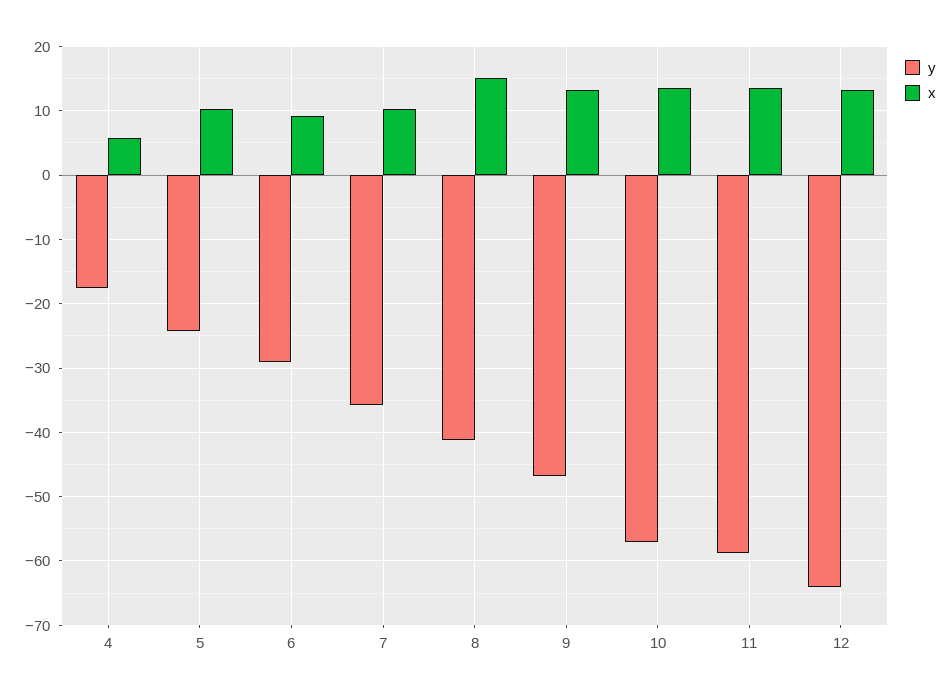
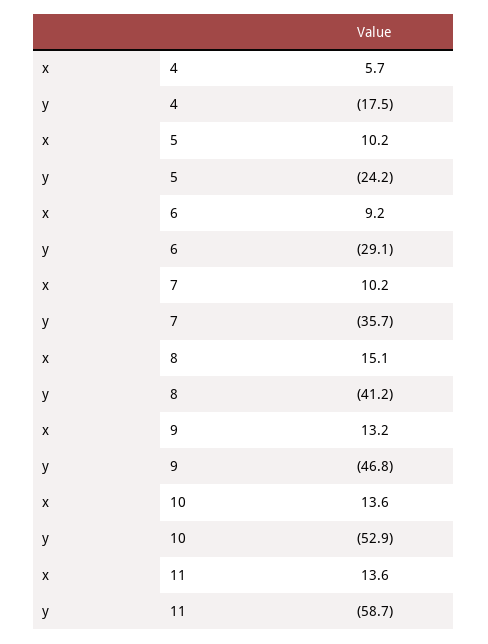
y, 10: -57 -> -52.9
y, 12: -64 -> none
x, 12: 13 -> none

